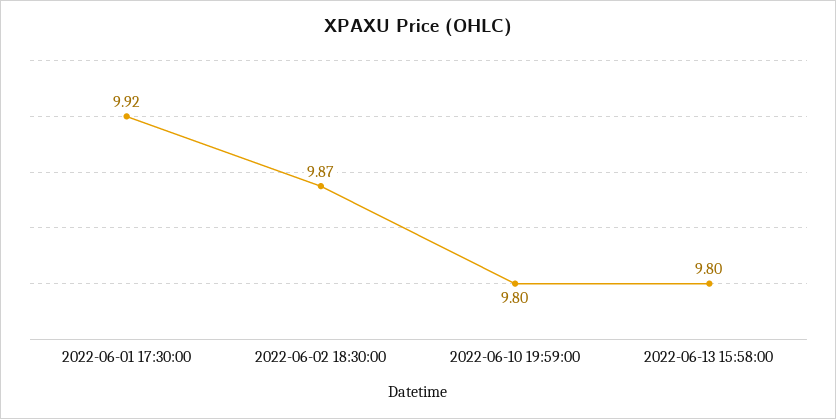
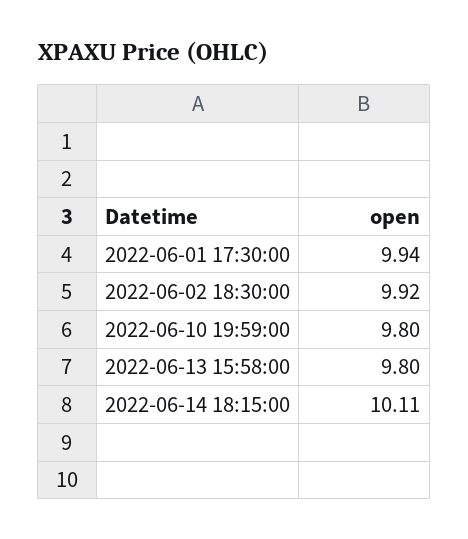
2022-06-01 17:30:00: 9.92 -> 9.94
2022-06-02 18:30:00: 9.87 -> 9.92
2022-06-14 18:15:00: none -> 10.11

